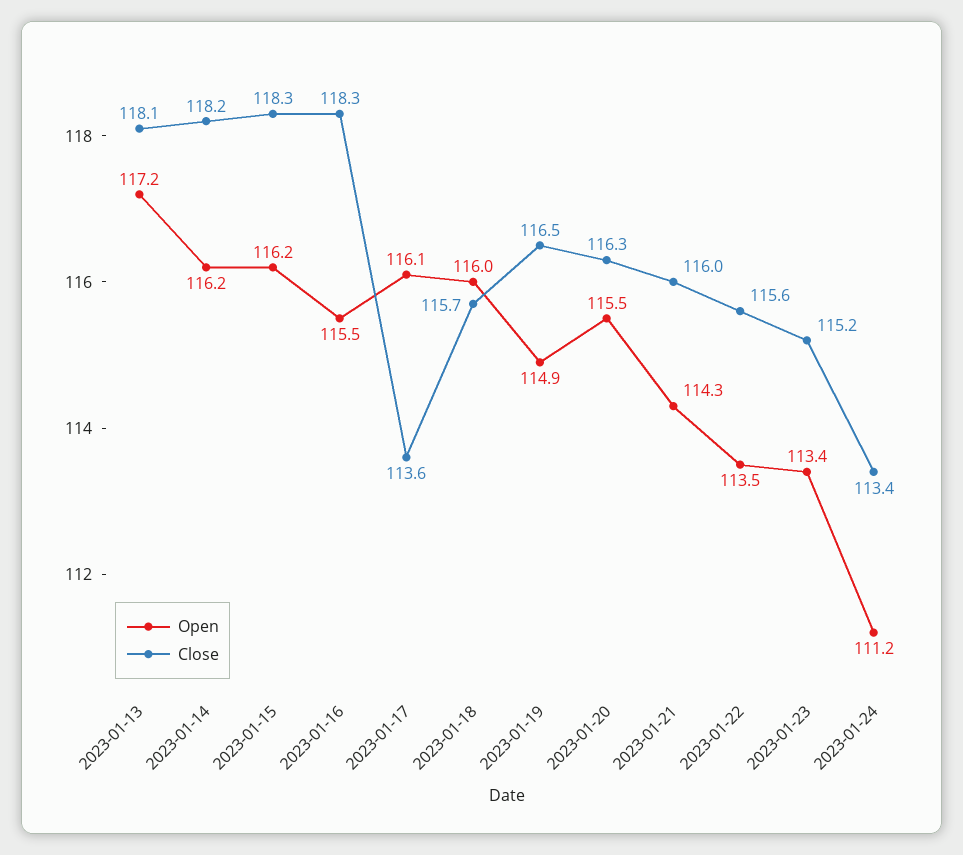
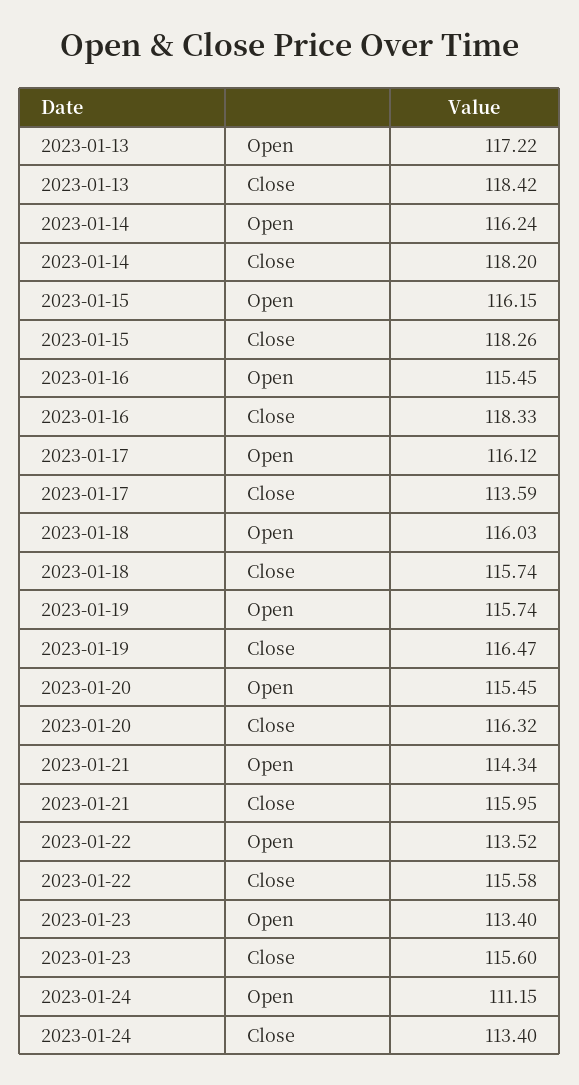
Close, 2023-01-13: 118.1 -> 118.42
Open, 2023-01-19: 114.9 -> 115.74
Close, 2023-01-23: 115.2 -> 115.6

